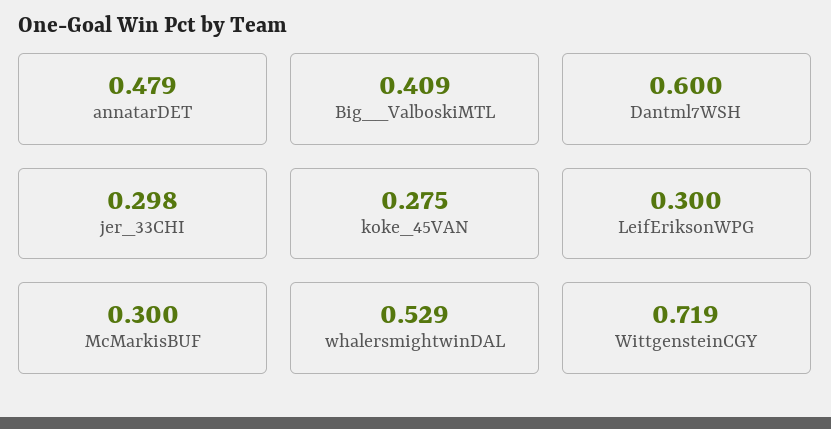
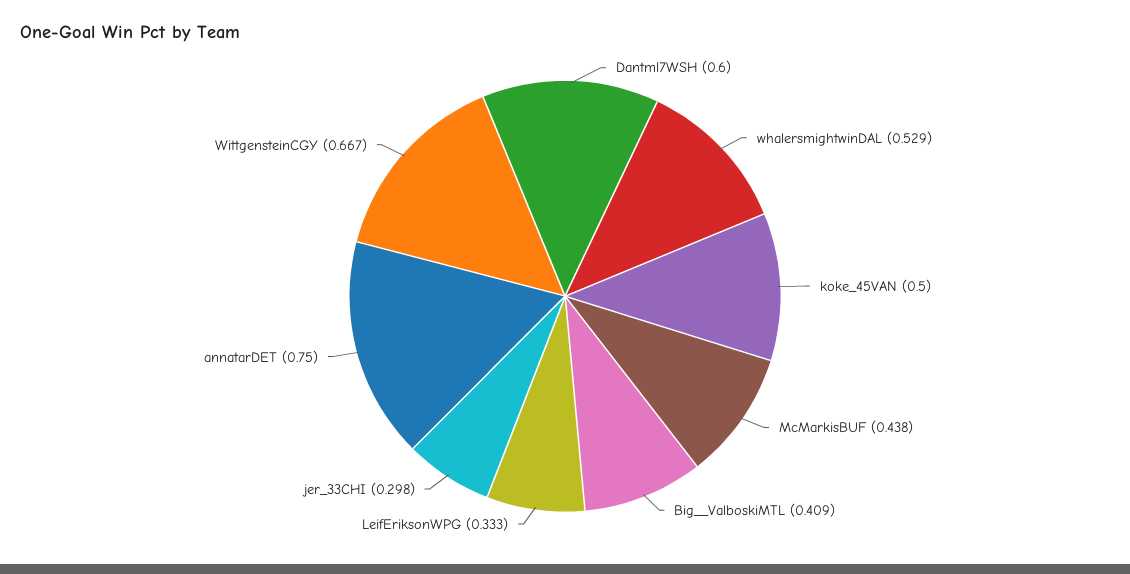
annatarDET: 0.479 -> 0.75
koke_45VAN: 0.275 -> 0.5
LeifEriksonWPG: 0.3 -> 0.333
McMarkisBUF: 0.3 -> 0.438
WittgensteinCGY: 0.719 -> 0.667

